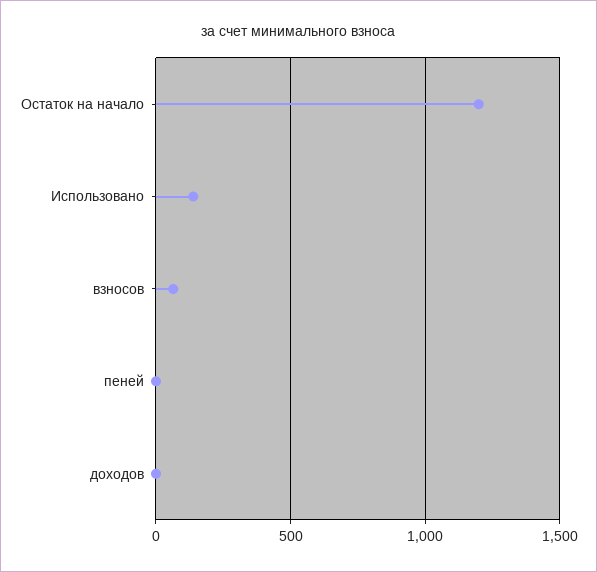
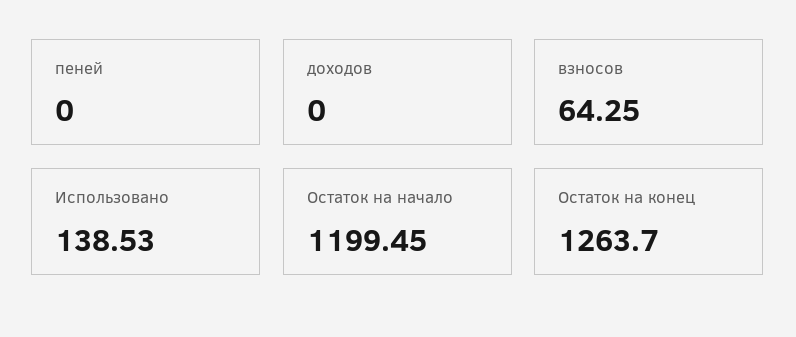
Остаток на конец: none -> 1263.7

